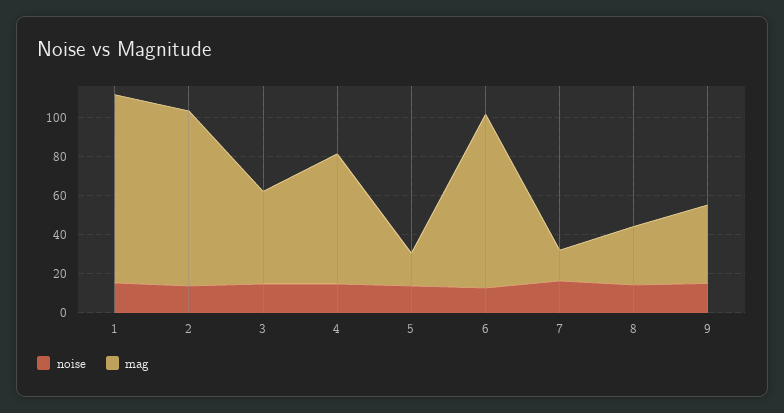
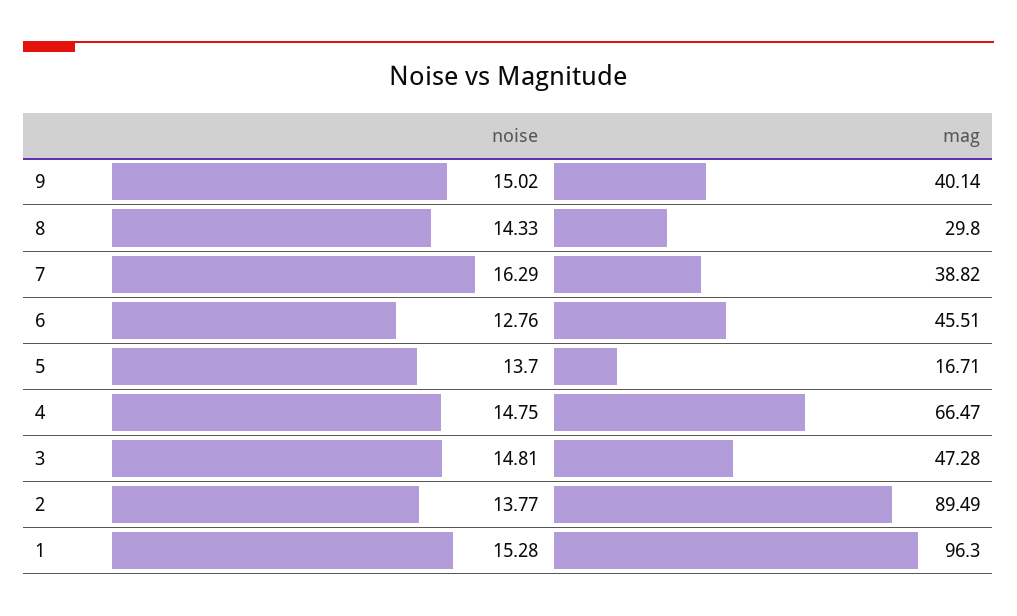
mag, 6: 90 -> 45.51
mag, 7: 15 -> 38.82

